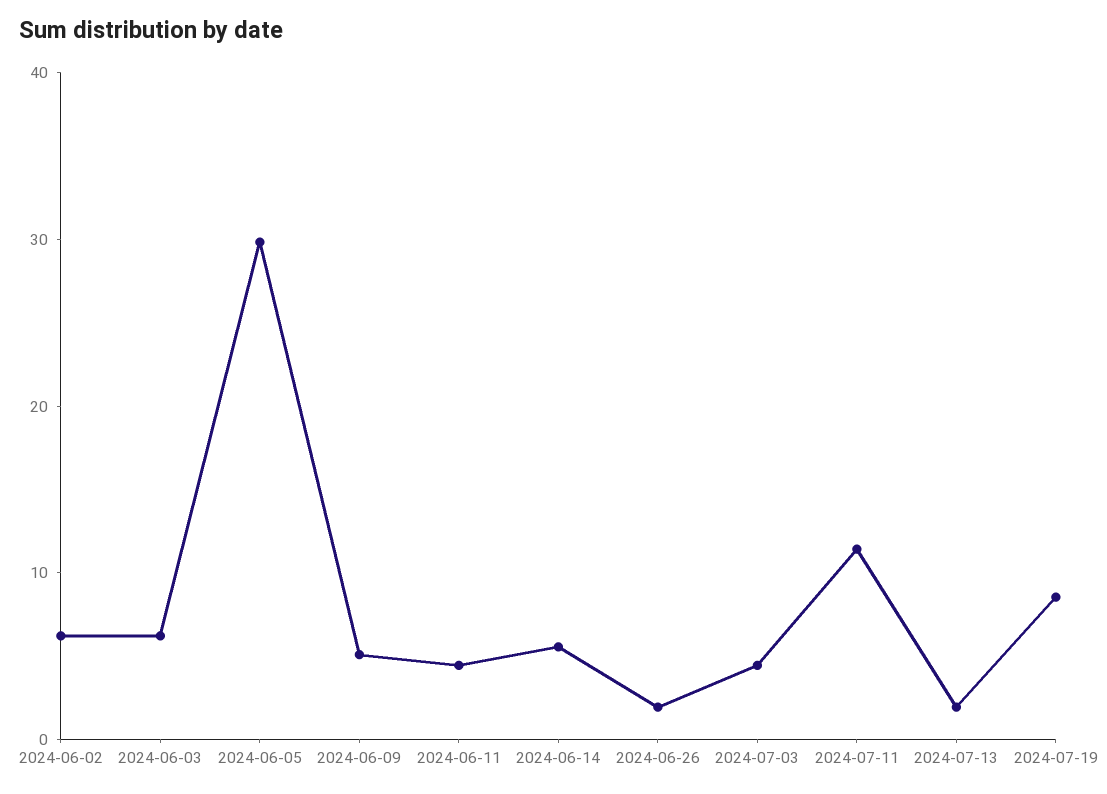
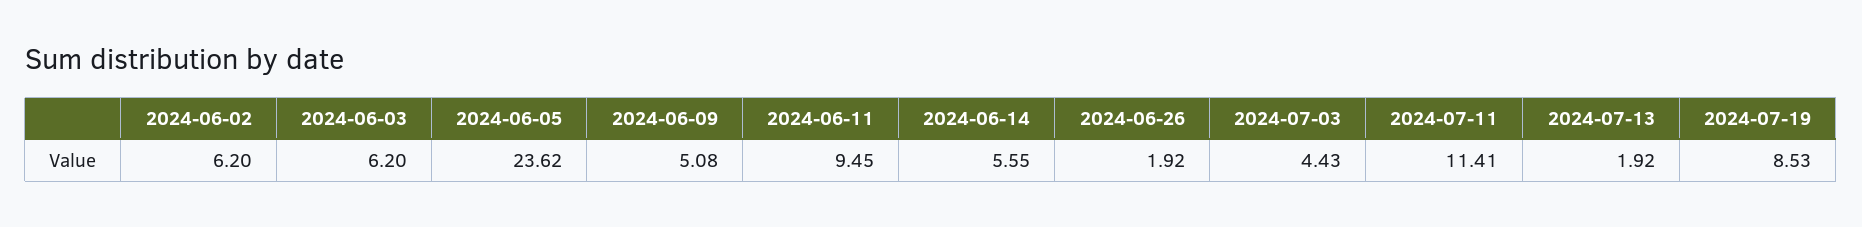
2024-06-05: 30 -> 23.62
2024-06-11: 4 -> 9.45

